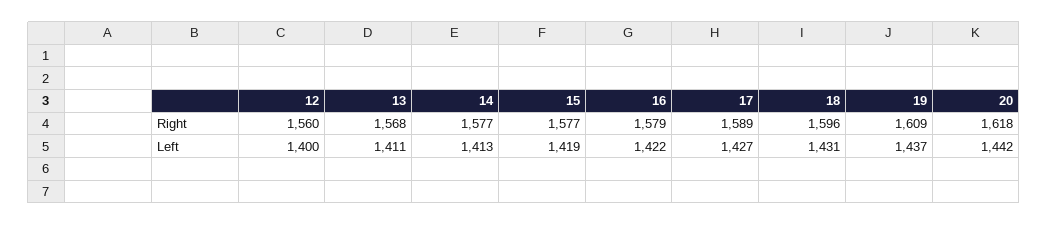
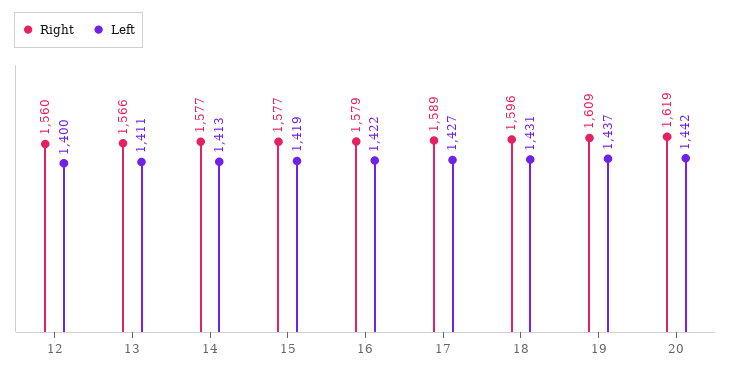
Right, 13: 1568 -> 1566
Right, 20: 1618 -> 1619

